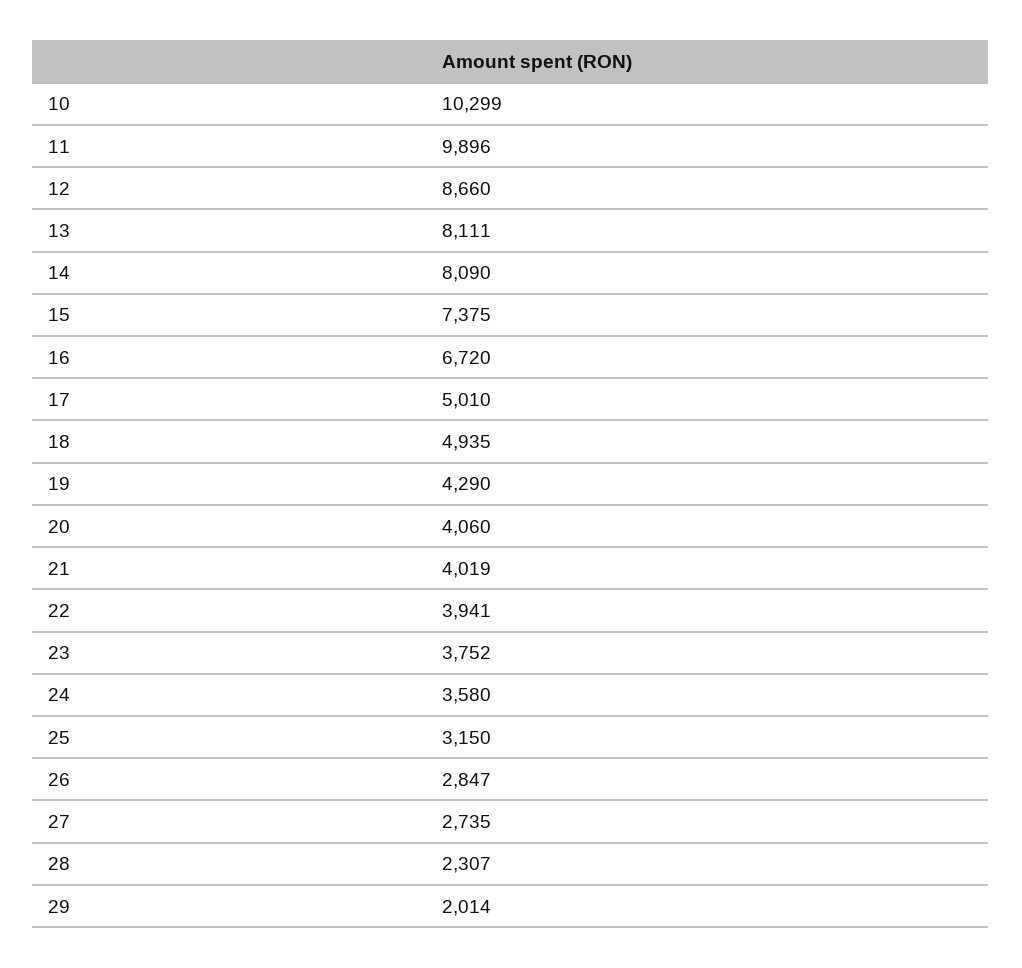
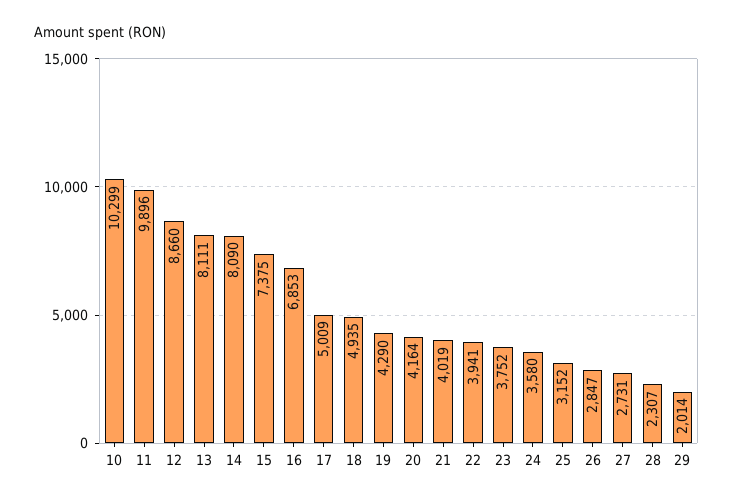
16: 6720 -> 6853
17: 5010 -> 5009
20: 4060 -> 4164
25: 3150 -> 3152
27: 2735 -> 2731

